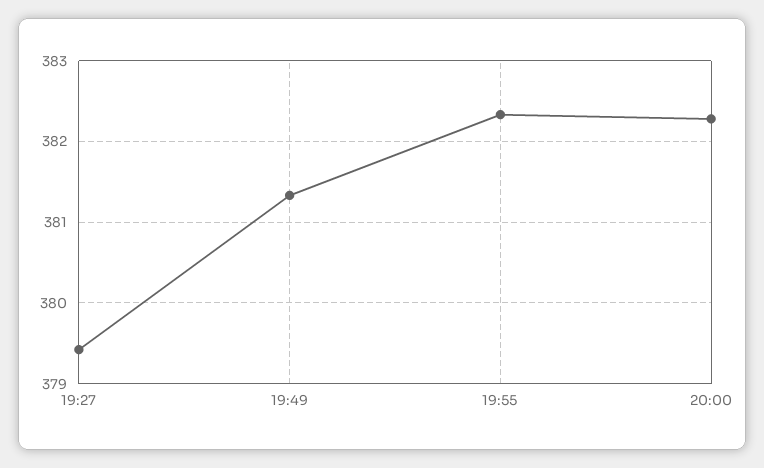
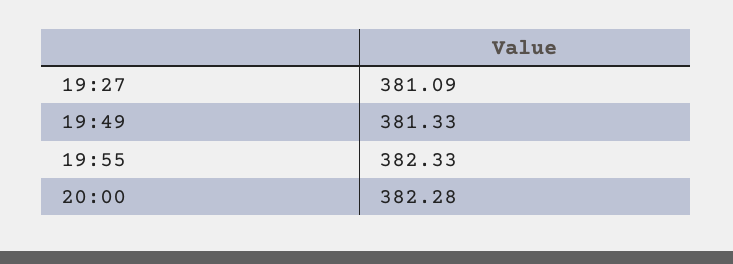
19:27: 379.4 -> 381.09

